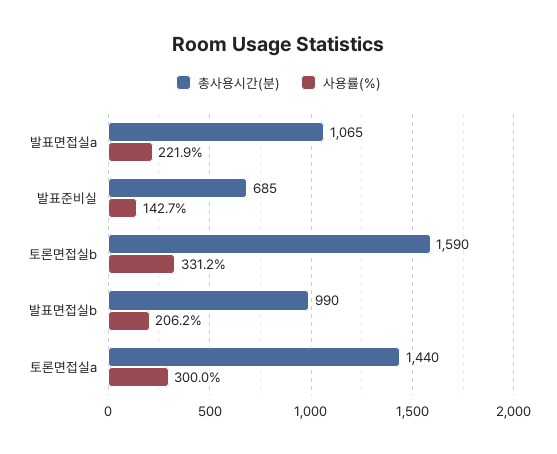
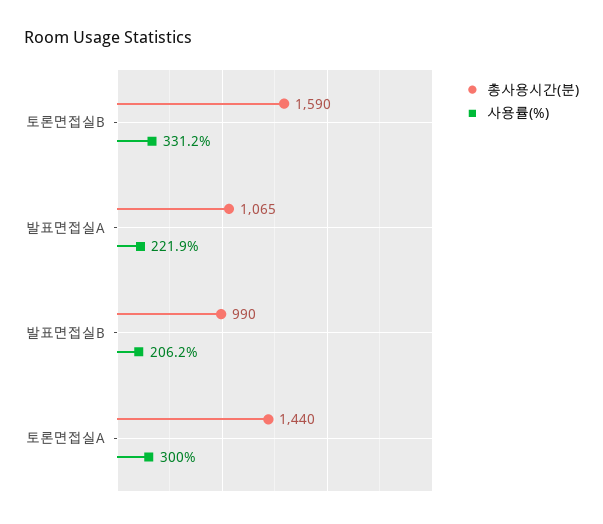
총사용시간(분), 발표준비실: 685 -> none
사용률(%), 발표준비실: 142.7 -> none

